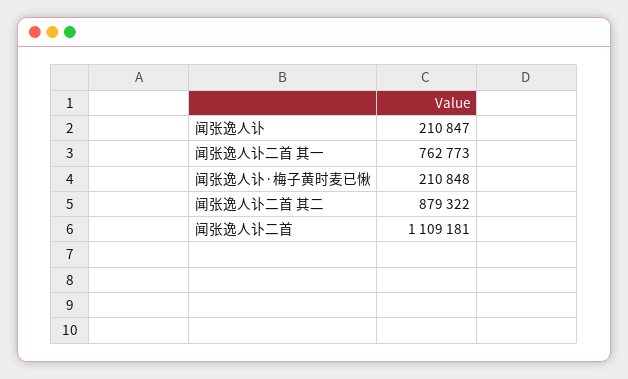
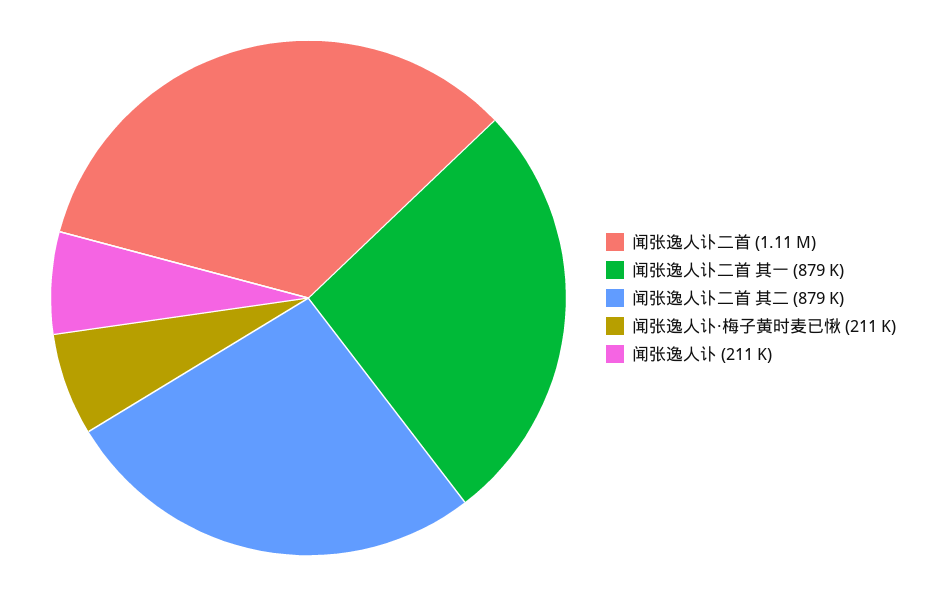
闻张逸人讣二首 其一: 762773 -> 879000

